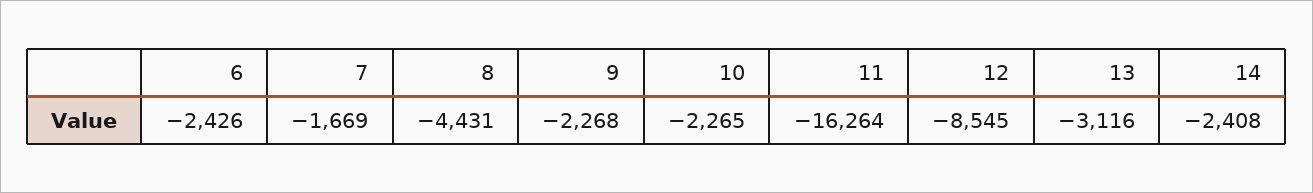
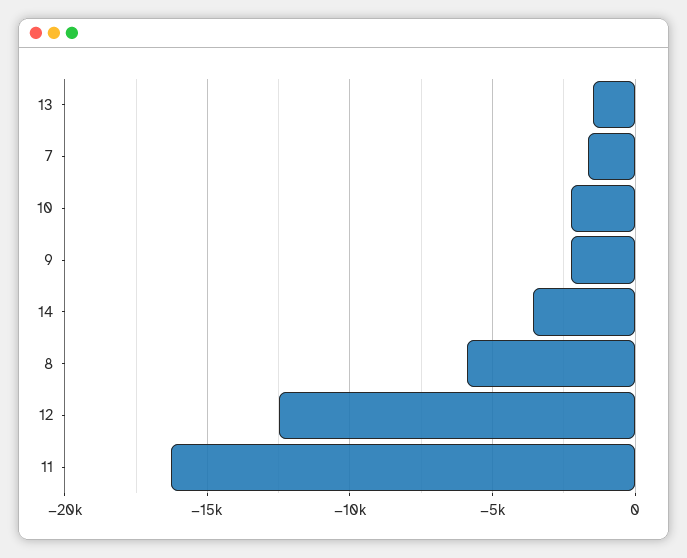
6: -2426 -> none
8: -4431 -> -6000
12: -8545 -> -12500
13: -3116 -> -1500
14: -2408 -> -3500

